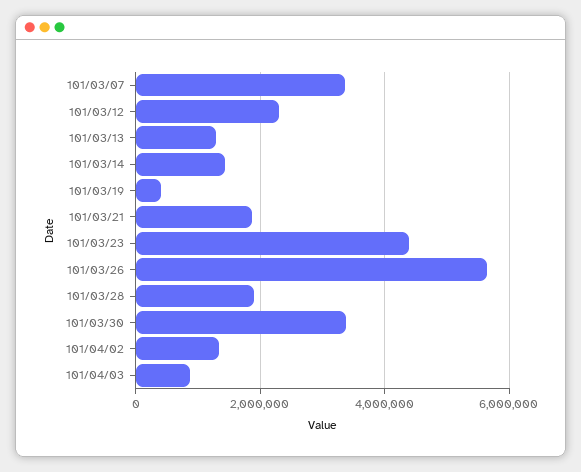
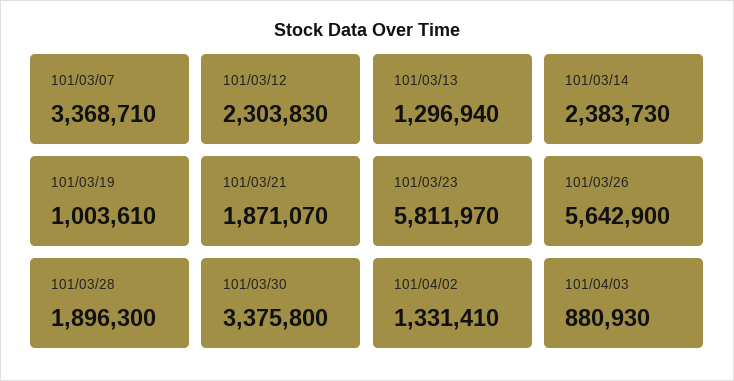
101/03/14: 1400000 -> 2383730
101/03/19: 400000 -> 1003610
101/03/23: 4400000 -> 5811970

